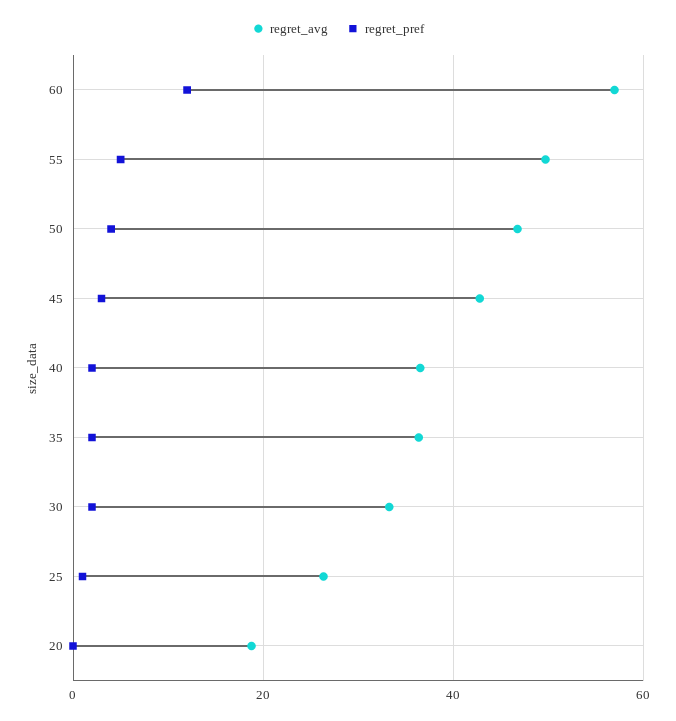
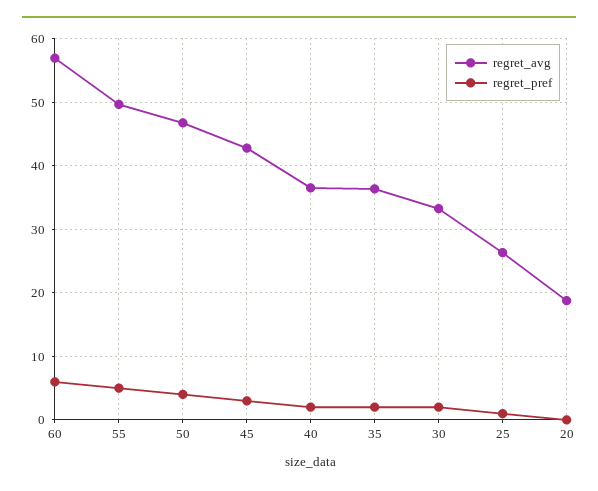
regret_pref, 60: 12 -> 6

